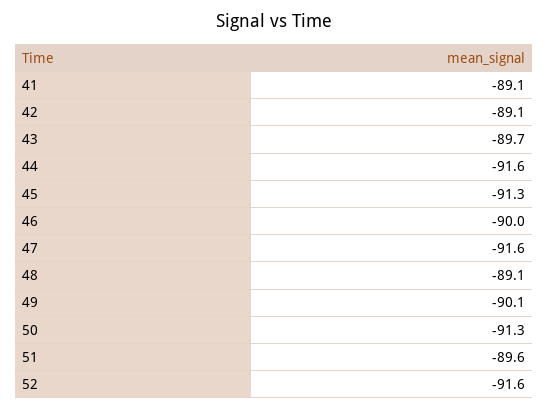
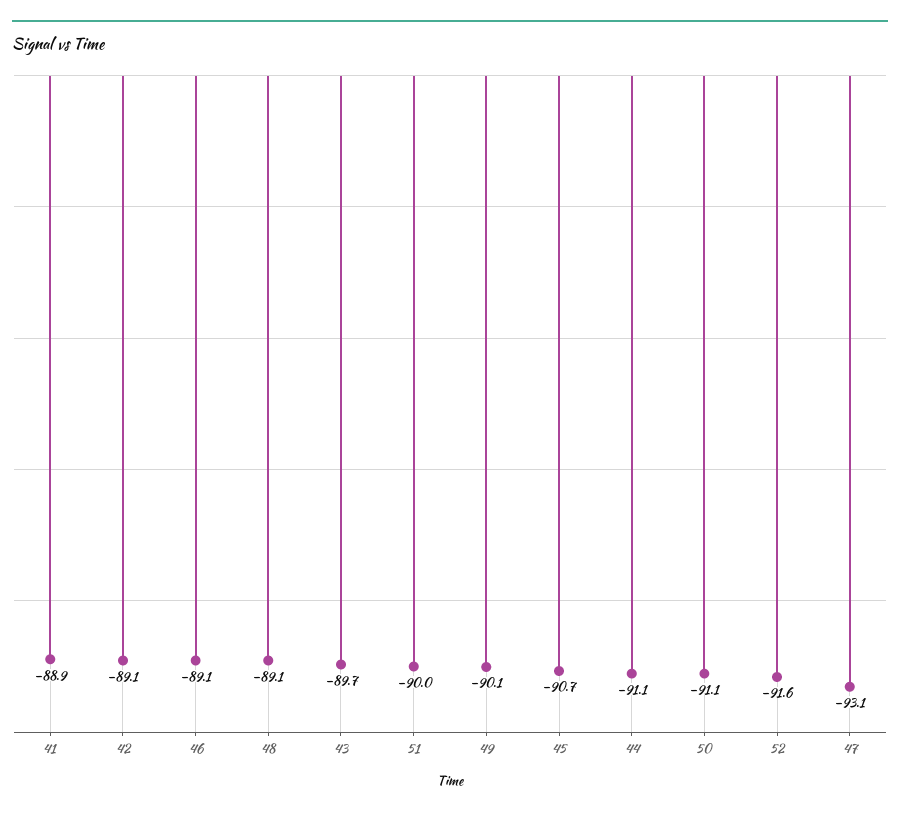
41: -89.1 -> -88.9
44: -91.6 -> -91.1
45: -91.3 -> -90.7
46: -90 -> -89.1
47: -91.6 -> -93.1
50: -91.3 -> -91.1
51: -89.6 -> -90

